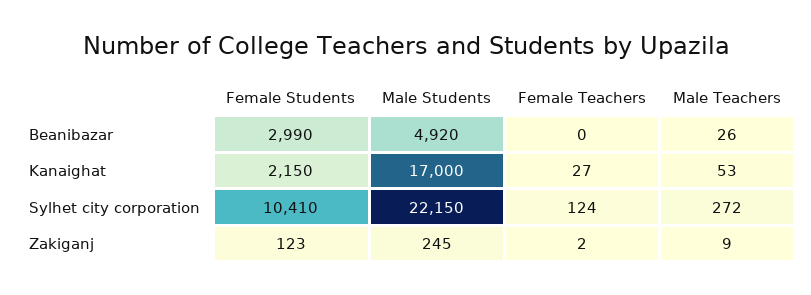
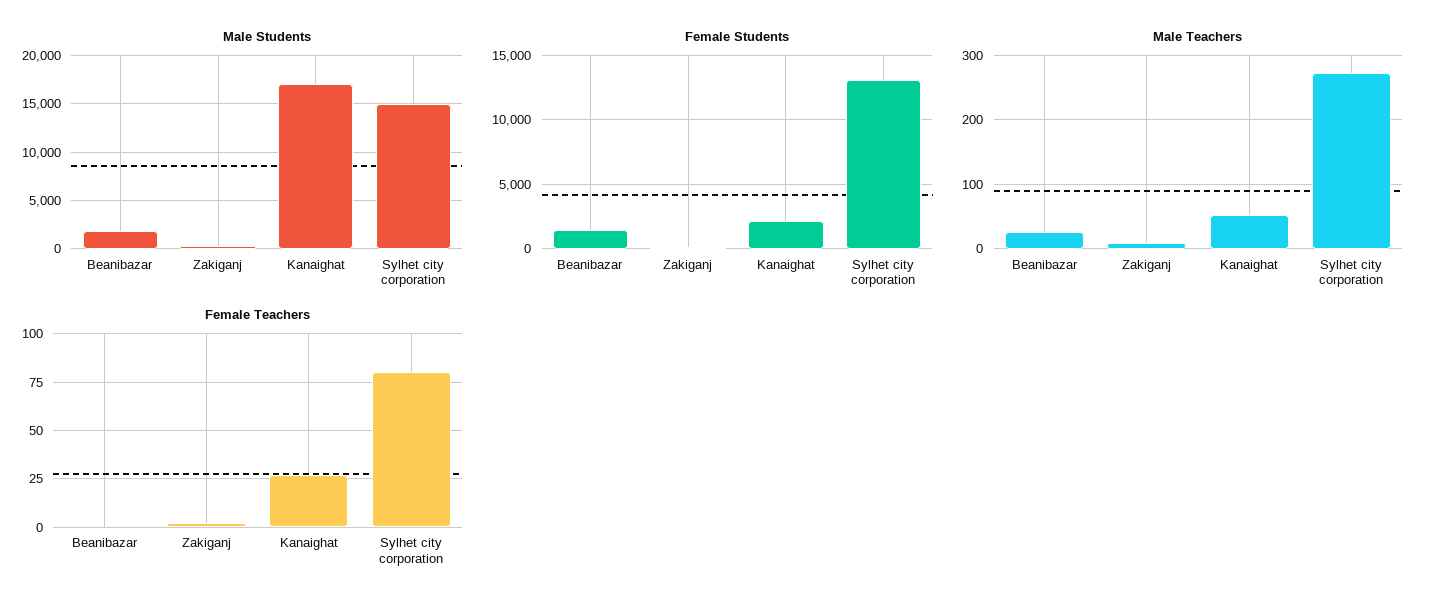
Female Students, Beanibazar: 2990 -> 1500
Male Students, Beanibazar: 4920 -> 2000
Female Students, Sylhet city corporation: 10410 -> 13000
Male Students, Sylhet city corporation: 22150 -> 15000
Female Teachers, Sylhet city corporation: 124 -> 80

